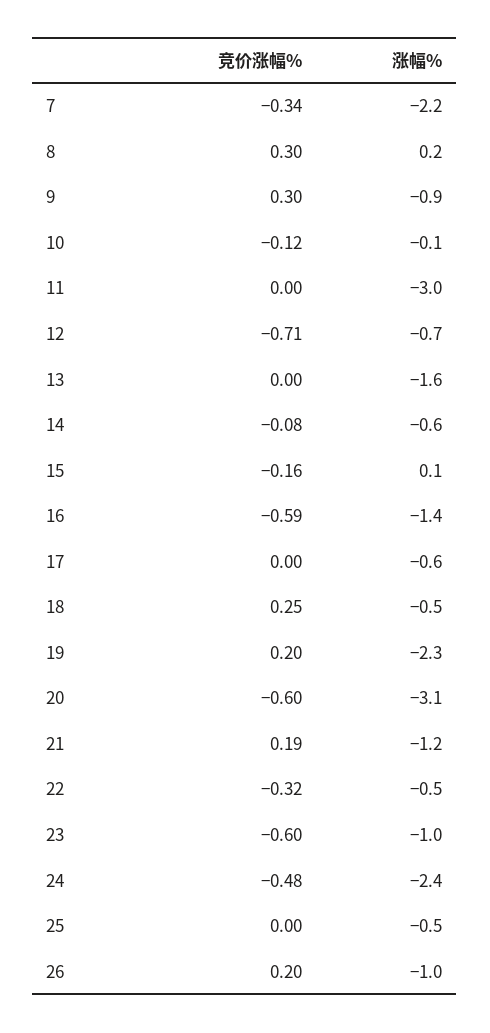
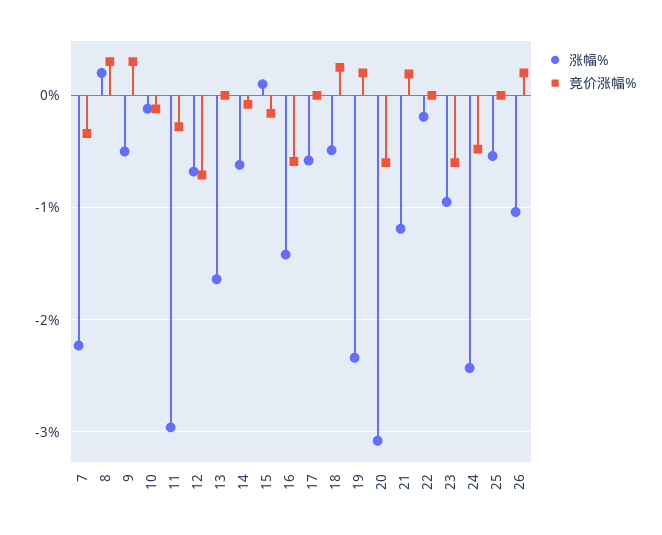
涨幅%, 9: -0.9 -> -0.5
竞价涨幅%, 11: 0 -> -0.3
竞价涨幅%, 22: -0.32 -> 0
涨幅%, 22: -0.5 -> -0.2

